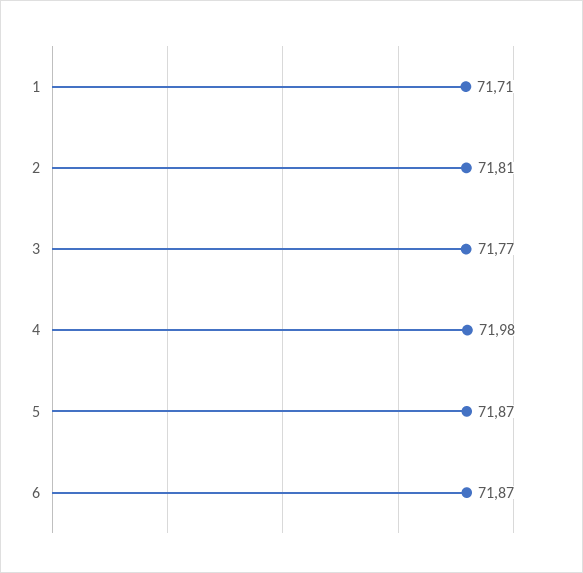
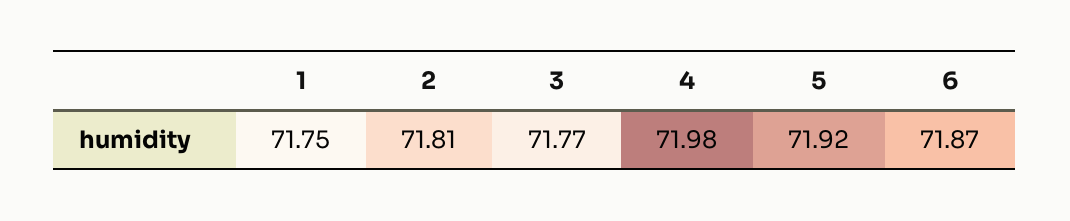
1: 71.71 -> 71.75
5: 71.87 -> 71.92

